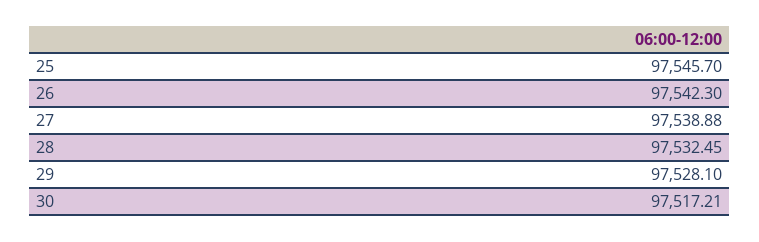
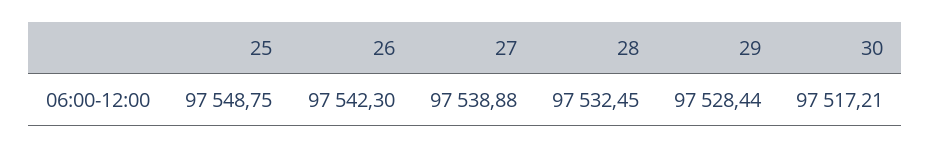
25: 97545.7 -> 97548.75
29: 97528.1 -> 97528.44

